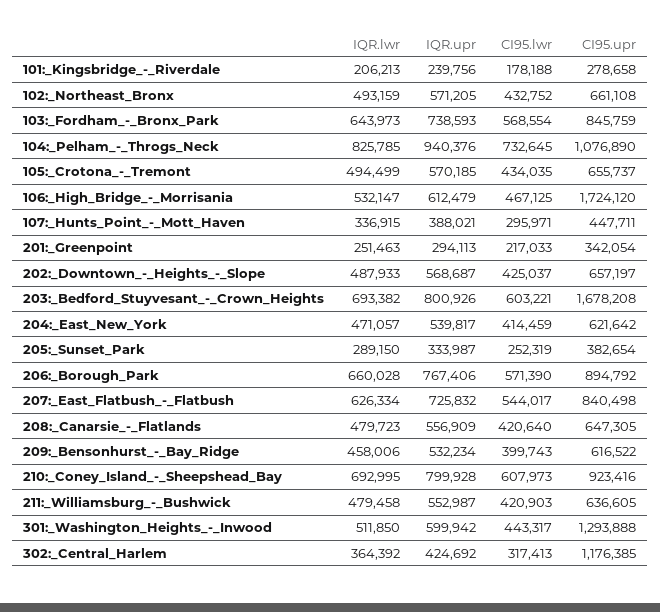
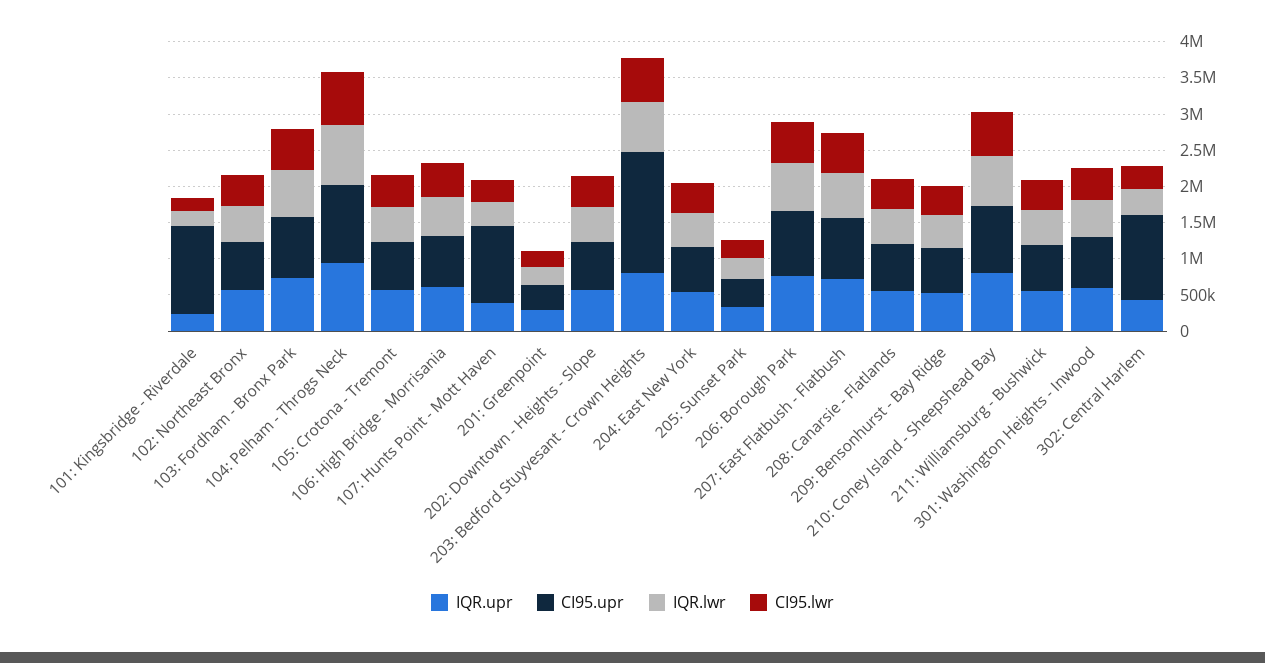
CI95.upr, 101:_Kingsbridge_-_Riverdale: 278658 -> 1250000
CI95.upr, 106:_High_Bridge_-_Morrisania: 1724120 -> 750000
CI95.upr, 107:_Hunts_Point_-_Mott_Haven: 447711 -> 1000000
CI95.upr, 301:_Washington_Heights_-_Inwood: 1293888 -> 750000

